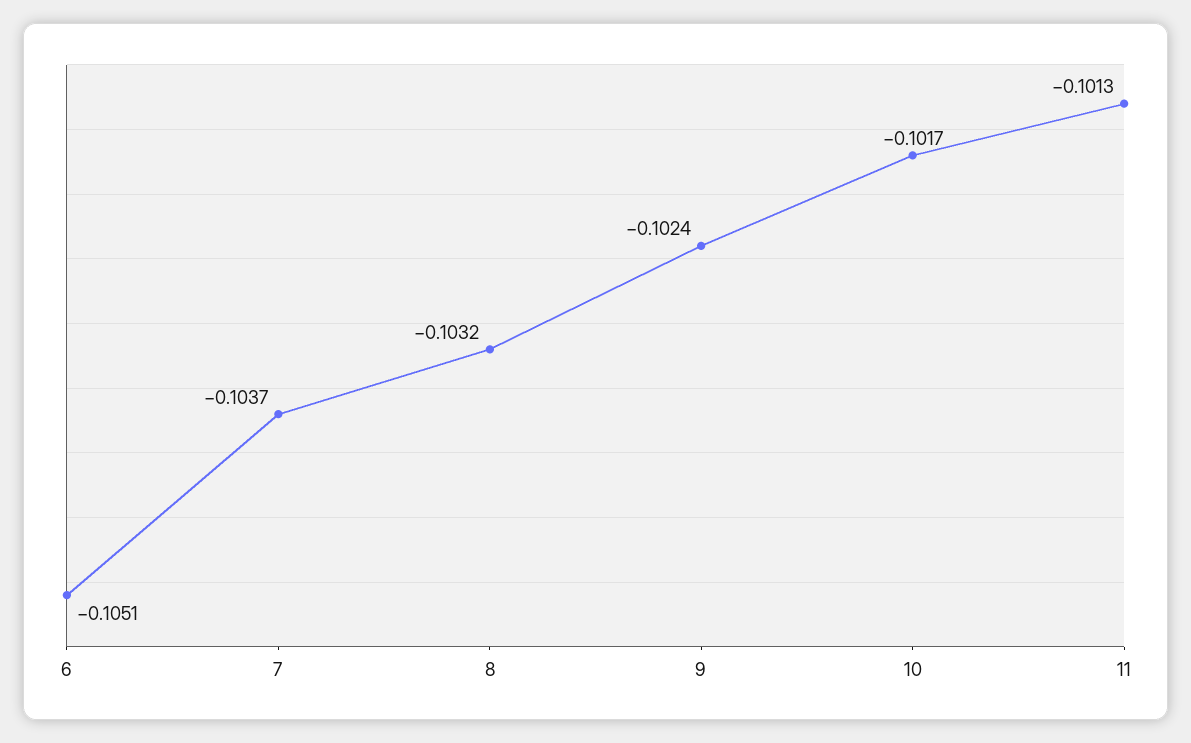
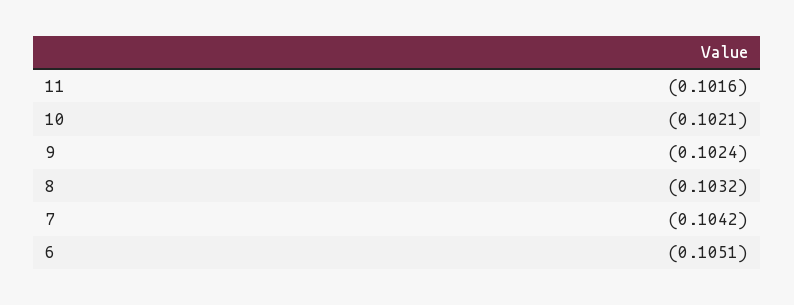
7: -0.1037 -> -0.1042
10: -0.1017 -> -0.1021
11: -0.1013 -> -0.1016

